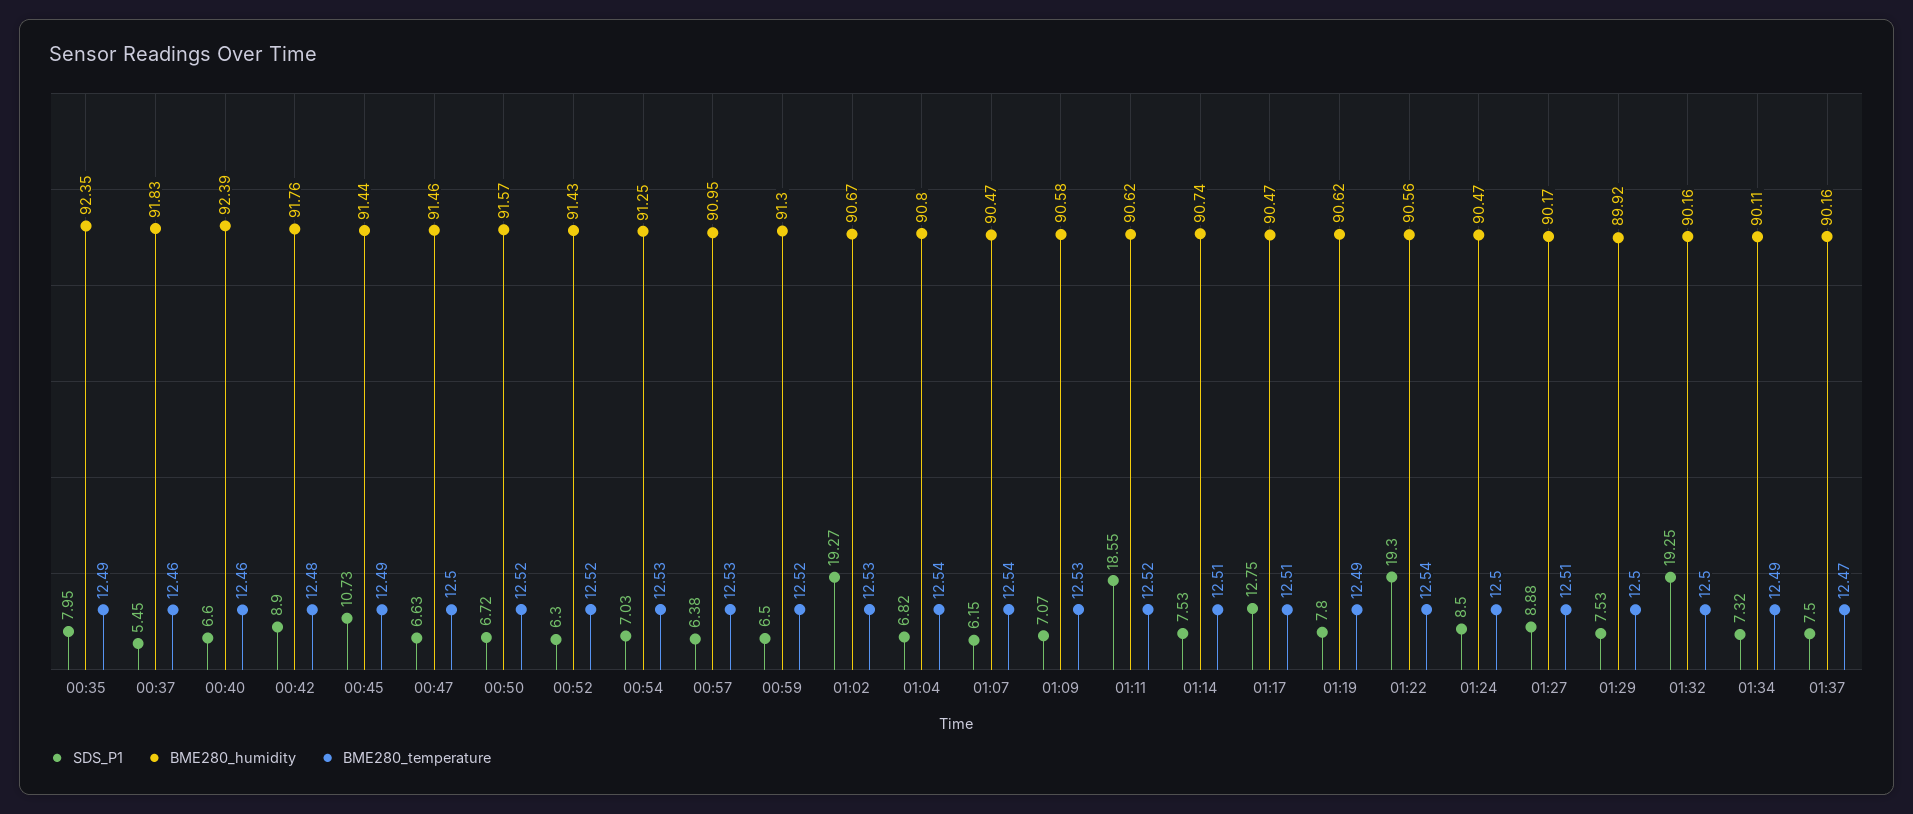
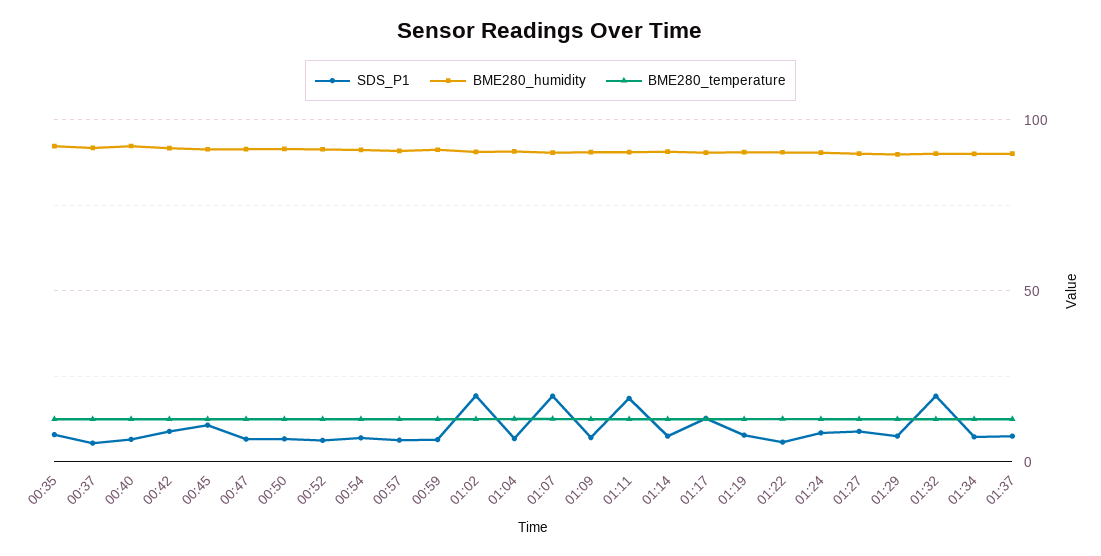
SDS_P1, 01:07: 6.15 -> 20
SDS_P1, 01:22: 19.3 -> 5

